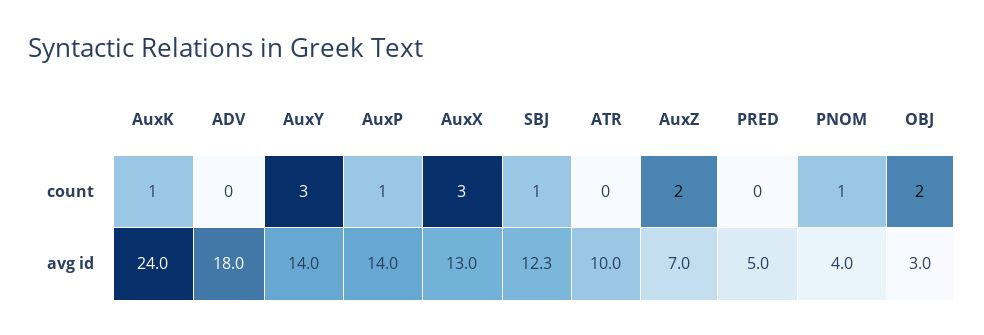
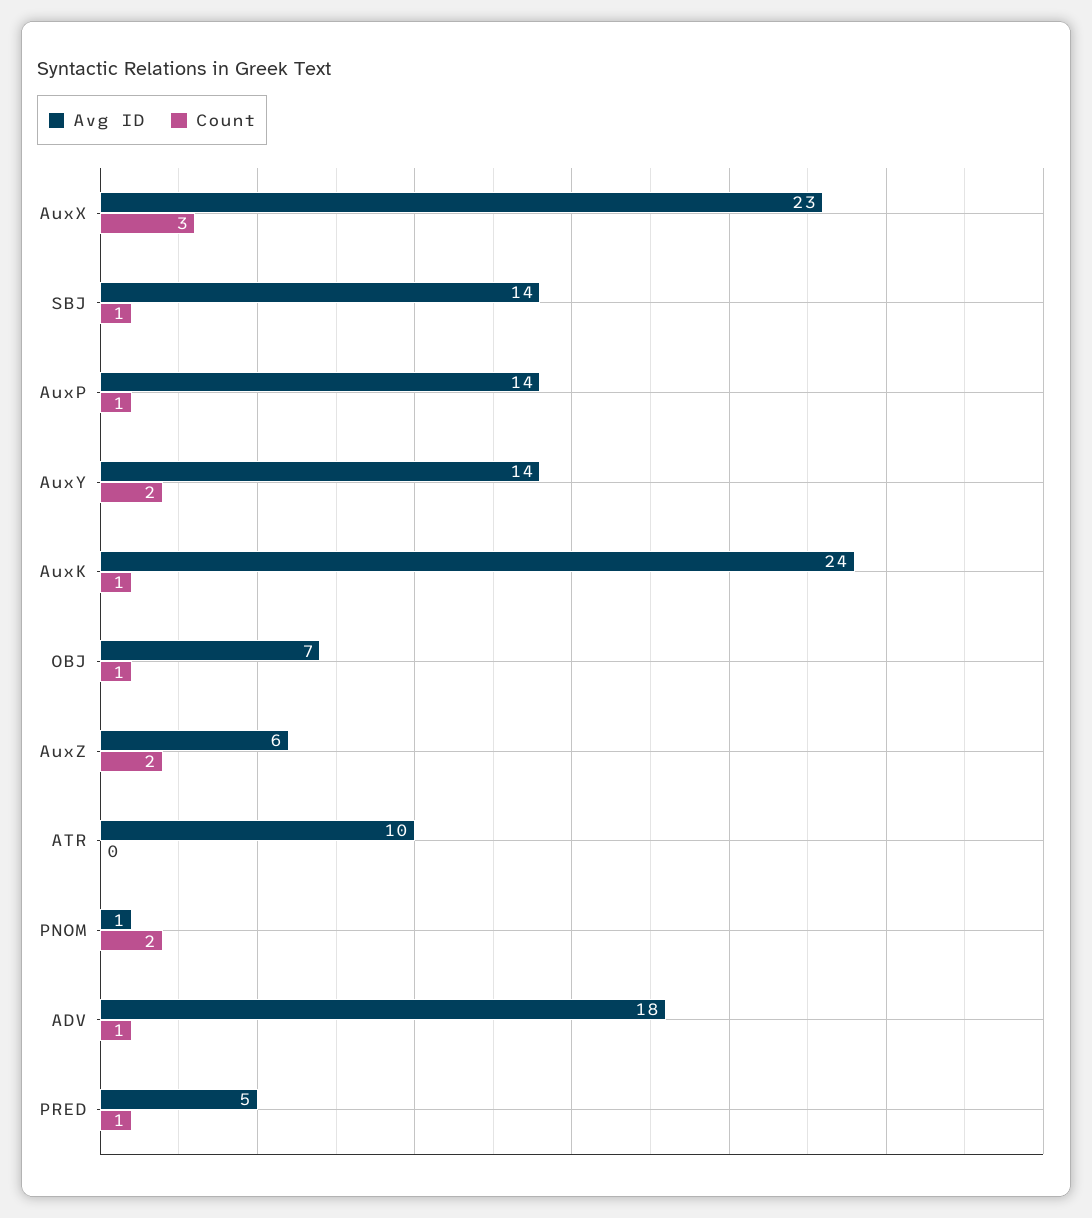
count, ADV: 0 -> 1
count, AuxY: 3 -> 2
count, PRED: 0 -> 1
count, PNOM: 1 -> 2
count, OBJ: 2 -> 1
avg id, AuxX: 13 -> 23
avg id, SBJ: 12.3 -> 14
avg id, AuxZ: 7 -> 6
avg id, PNOM: 4 -> 1
avg id, OBJ: 3 -> 7

